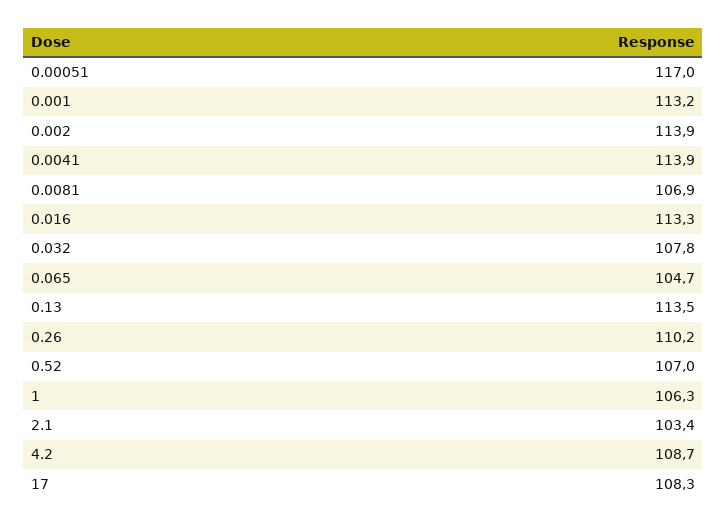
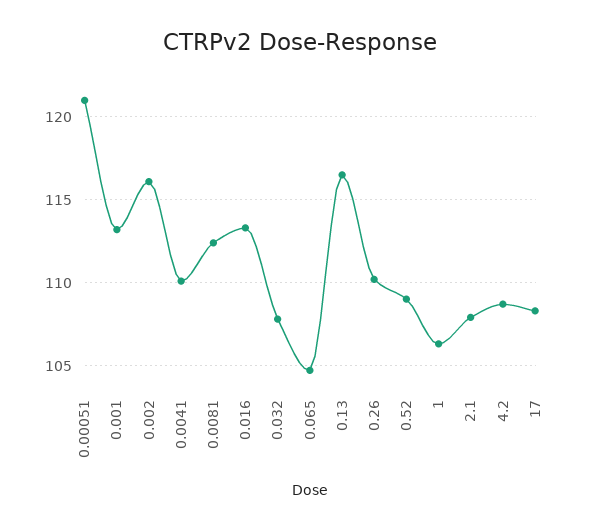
0.00051: 117 -> 121
0.002: 113.9 -> 116
0.0041: 113.9 -> 110
0.0081: 106.9 -> 112.5
0.13: 113.5 -> 116.5
0.52: 107 -> 109
2.1: 103.4 -> 108

